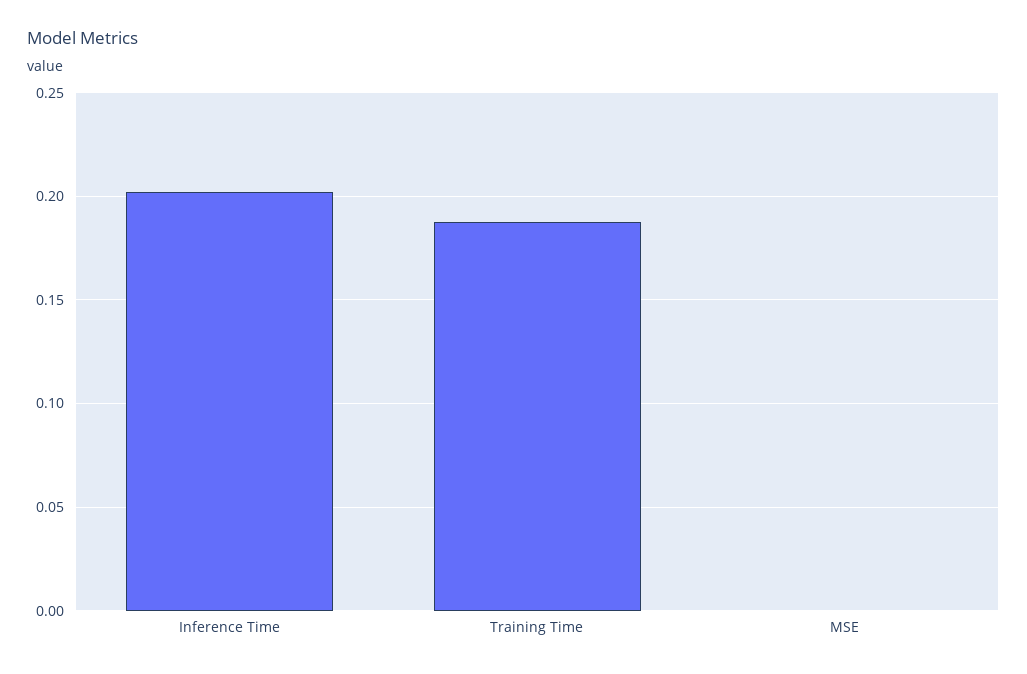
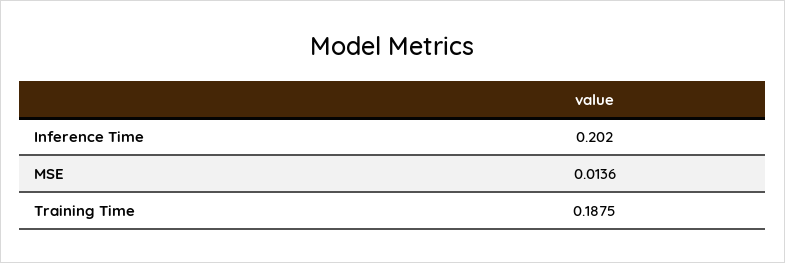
MSE: 0 -> 0.0136

